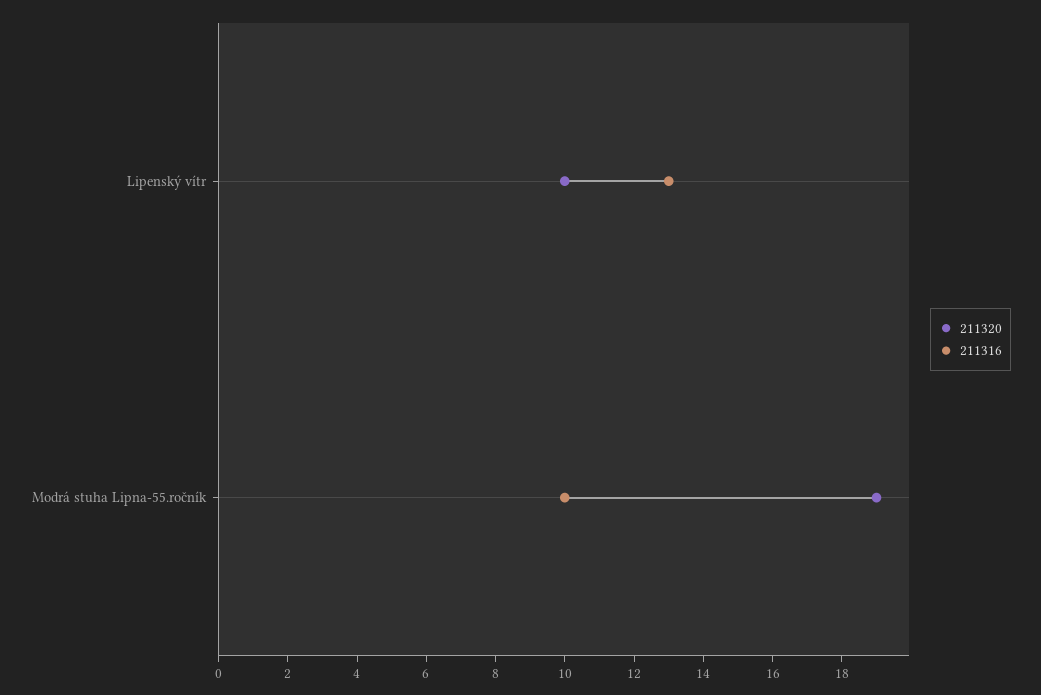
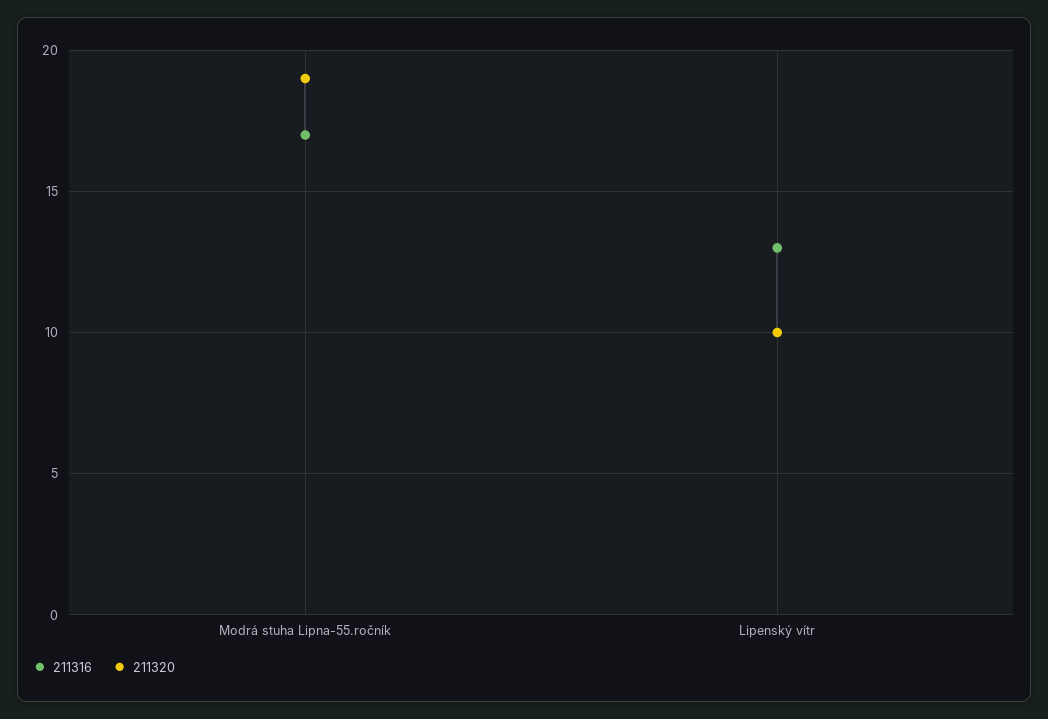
211316, Modrá stuha Lipna-55.ročník: 10 -> 17

